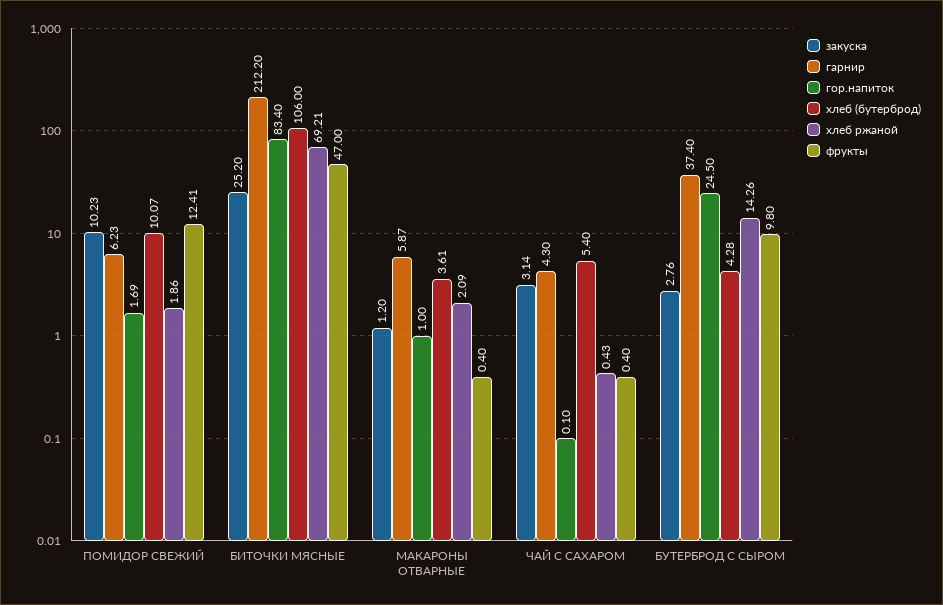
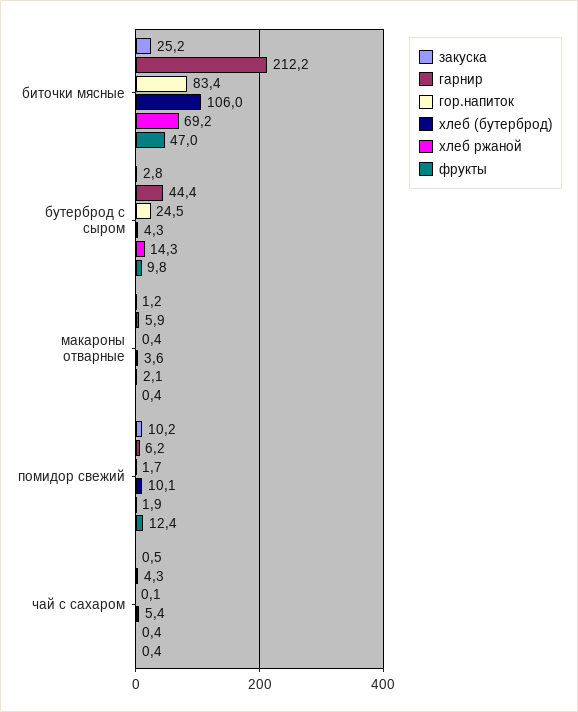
гор.напиток, МАКАРОНЫ ОТВАРНЫЕ: 1 -> 0.4
закуска, ЧАЙ С САХАРОМ: 3.14 -> 0.5
гарнир, БУТЕРБРОД С СЫРОМ: 37.4 -> 44.4

